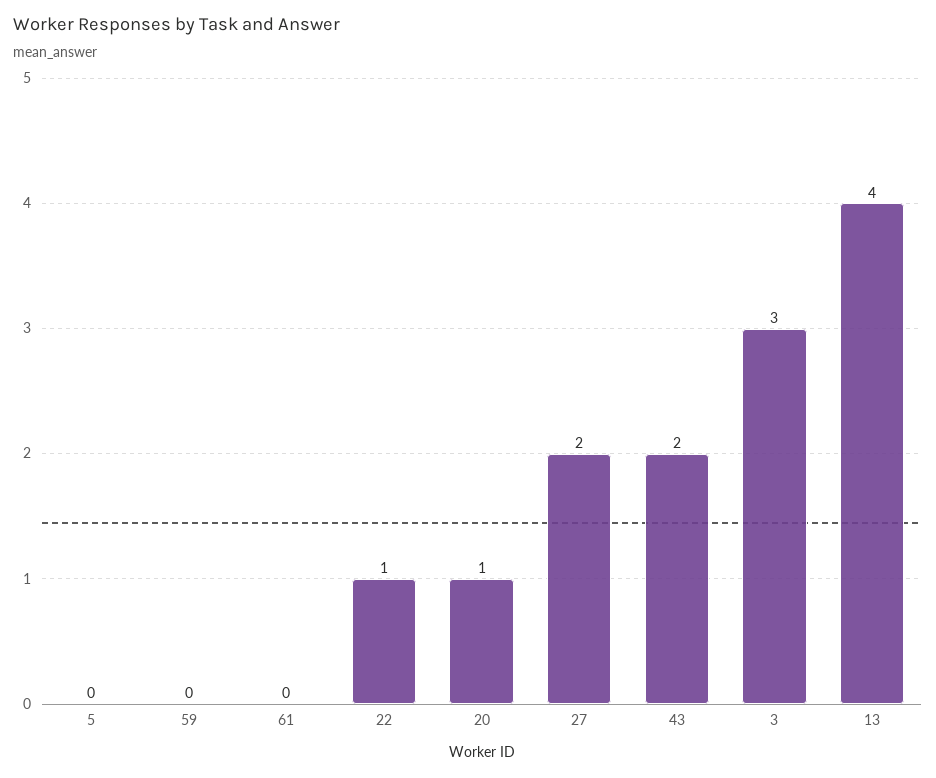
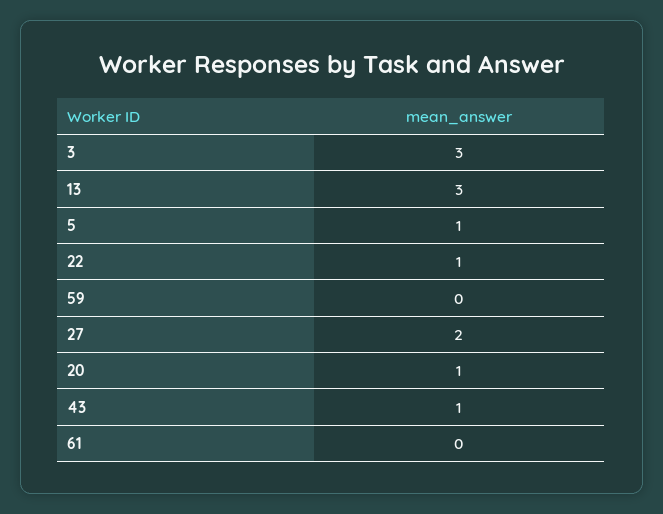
5: 0 -> 1
43: 2 -> 1
13: 4 -> 3

